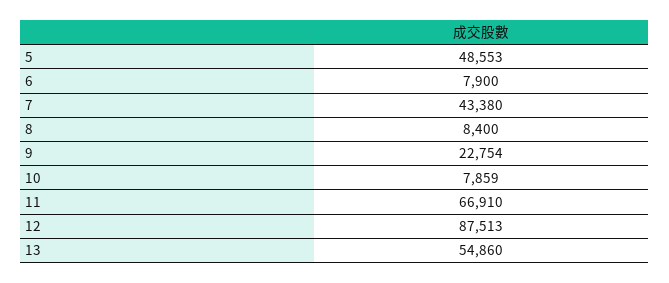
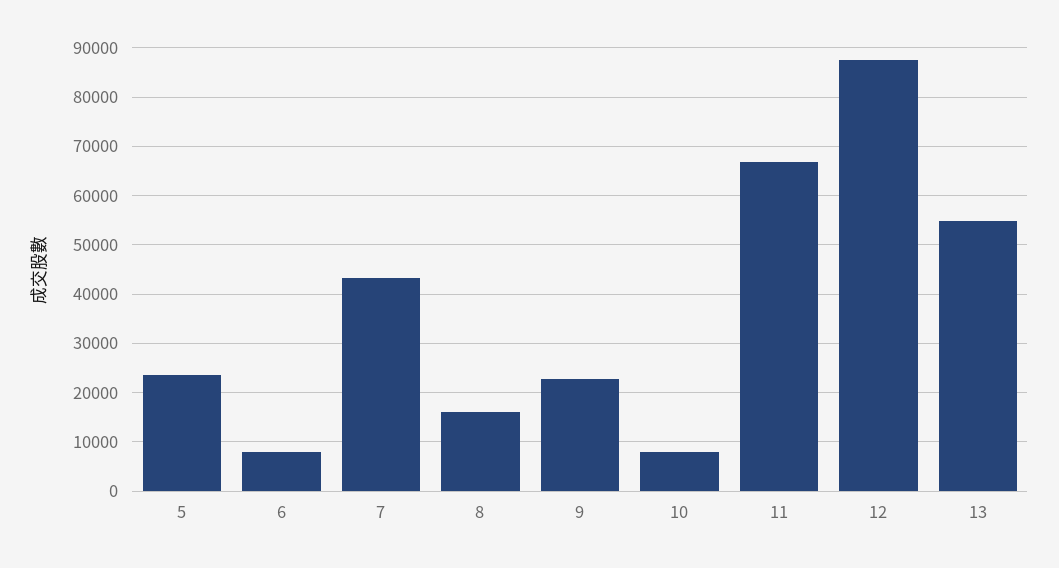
5: 48553 -> 24000
8: 8400 -> 16000

